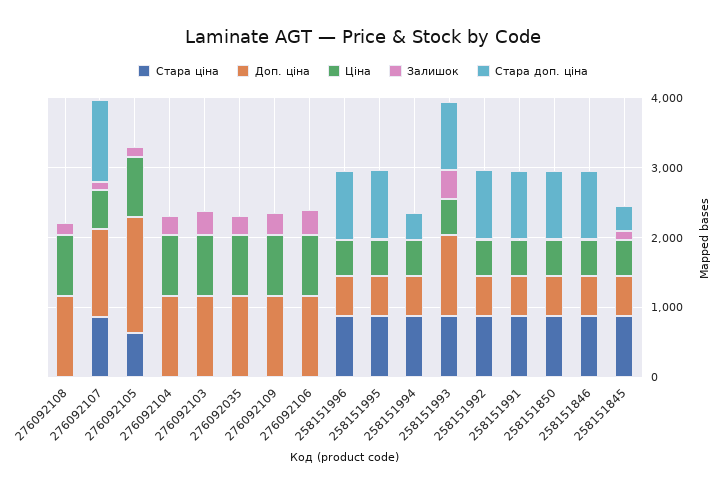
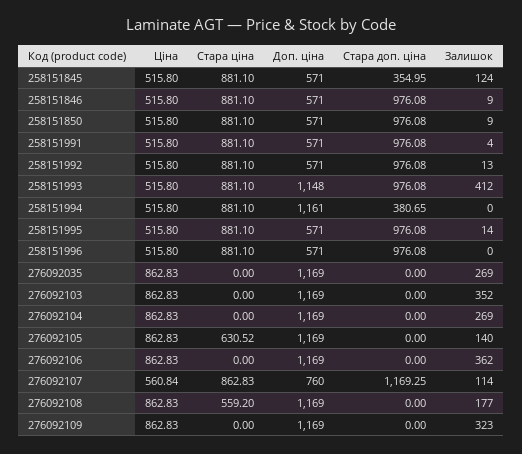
Стара ціна, 276092108: 0 -> 559.2
Доп. ціна, 276092107: 1200 -> 760
Доп. ціна, 276092105: 1600 -> 1169
Доп. ціна, 258151994: 600 -> 1161

